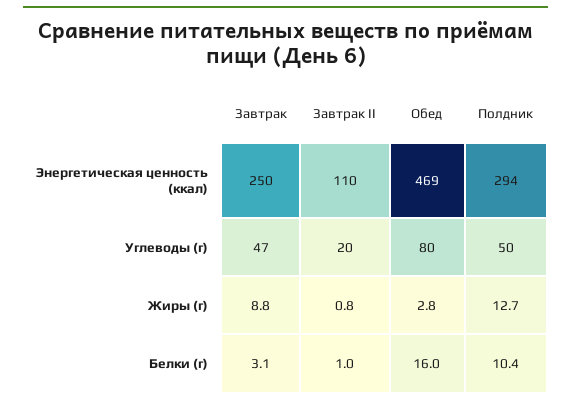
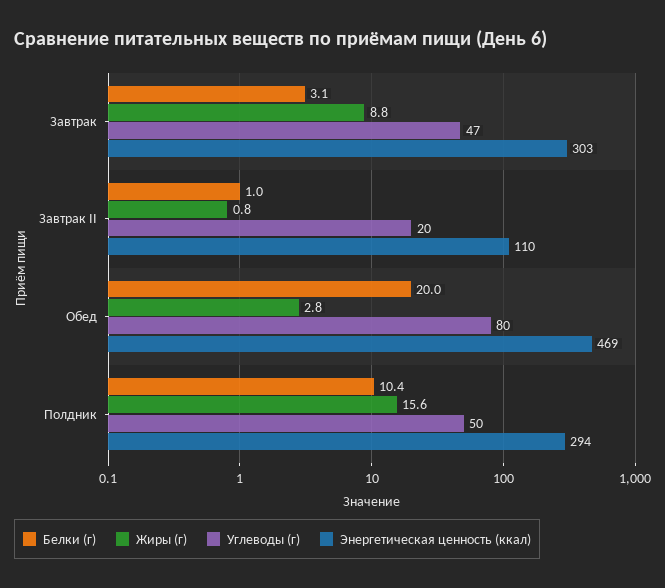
Энергетическая ценность (ккал), Завтрак: 250 -> 303
Жиры (г), Полдник: 12.7 -> 15.6
Белки (г), Обед: 16 -> 20

